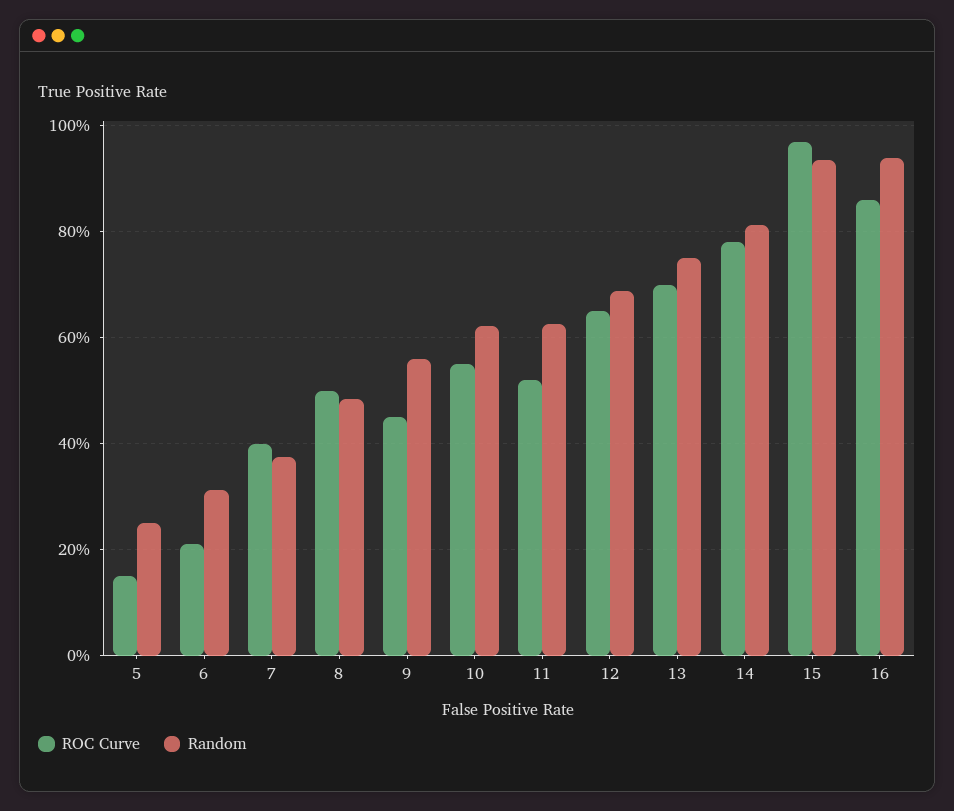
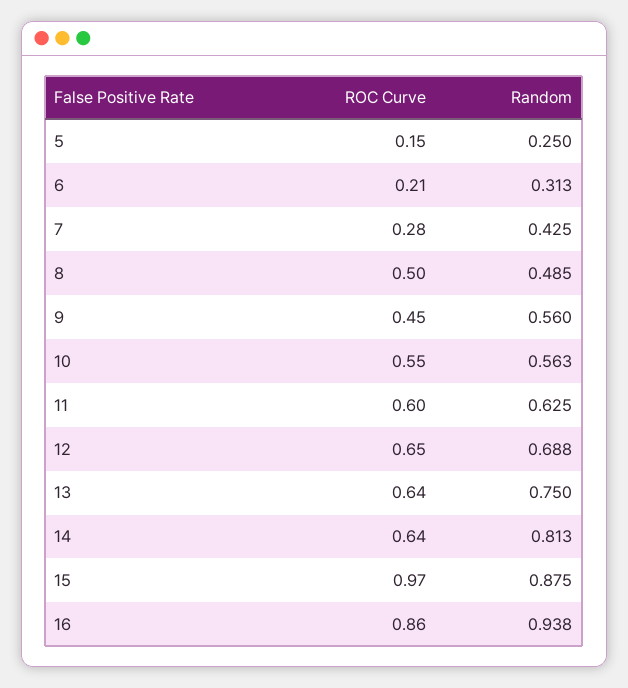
ROC Curve, 7: 0.4 -> 0.28
Random, 7: 0.38 -> 0.425
Random, 10: 0.62 -> 0.563
ROC Curve, 11: 0.52 -> 0.6
ROC Curve, 13: 0.7 -> 0.64
ROC Curve, 14: 0.78 -> 0.64
Random, 15: 0.94 -> 0.875

